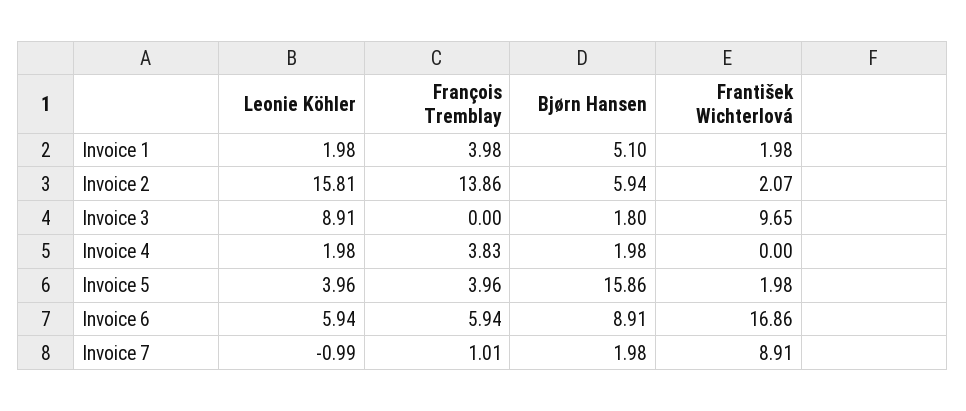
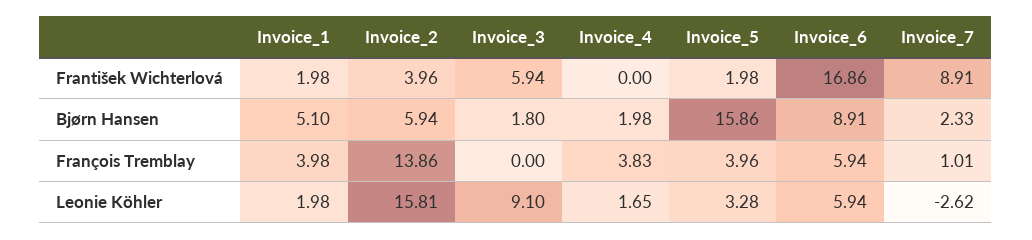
František Wichterlová, Invoice 2: 2.07 -> 3.96
Leonie Köhler, Invoice 3: 8.91 -> 9.1
František Wichterlová, Invoice 3: 9.65 -> 5.94
Leonie Köhler, Invoice 4: 1.98 -> 1.65
Leonie Köhler, Invoice 5: 3.96 -> 3.28
Leonie Köhler, Invoice 7: -0.99 -> -2.62
Bjørn Hansen, Invoice 7: 1.98 -> 2.33

